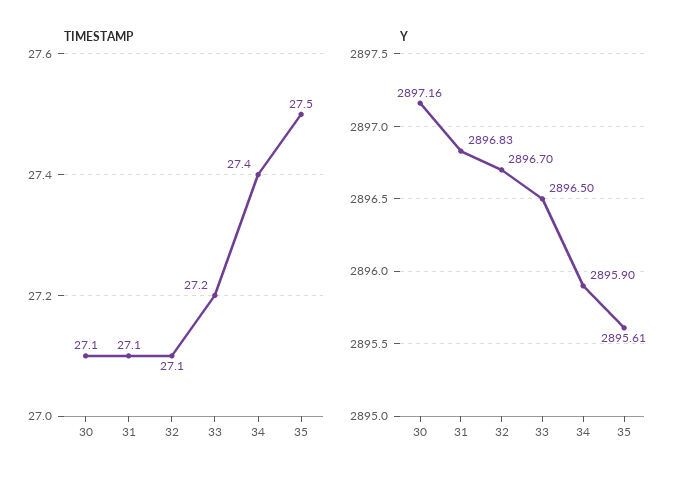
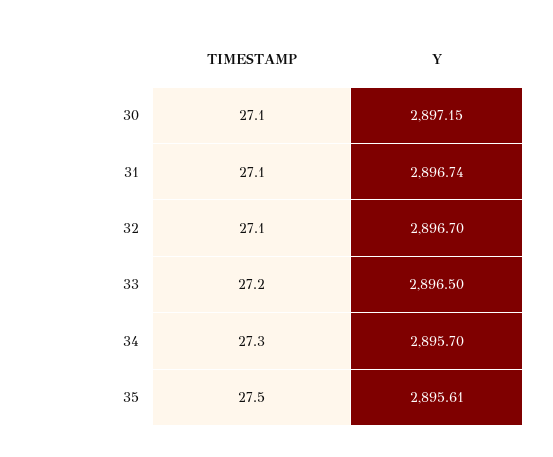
TIMESTAMP, 34: 27.4 -> 27.3
Y, 30: 2897.16 -> 2897.15
Y, 31: 2896.83 -> 2896.74
Y, 34: 2895.9 -> 2895.7

